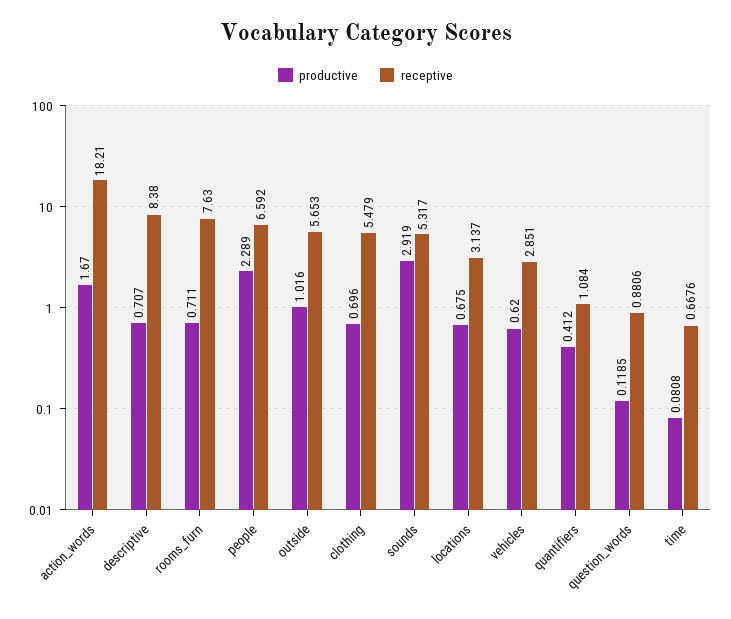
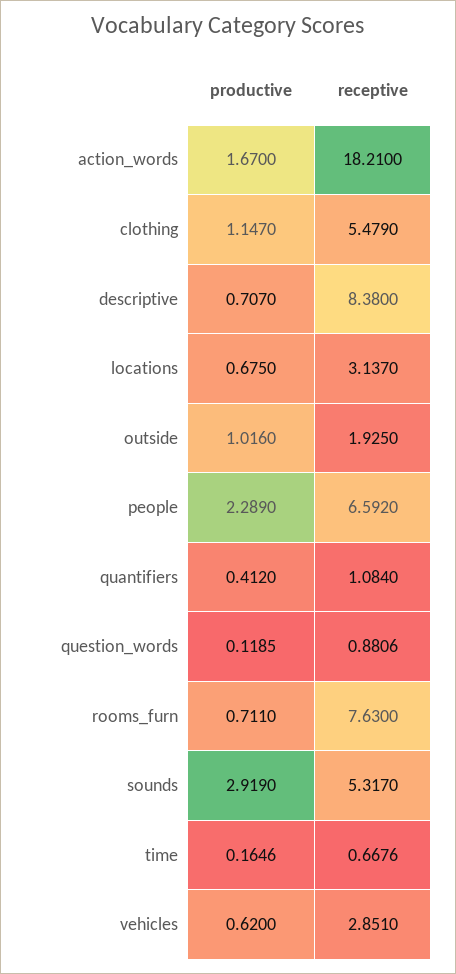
receptive, outside: 5.653 -> 1.925
productive, clothing: 0.696 -> 1.147
productive, time: 0.0808 -> 0.1646

